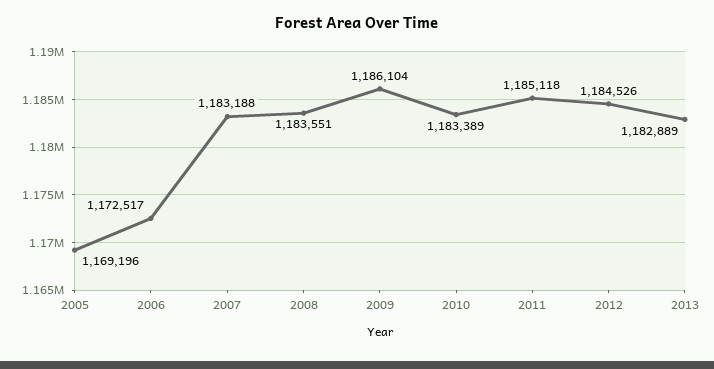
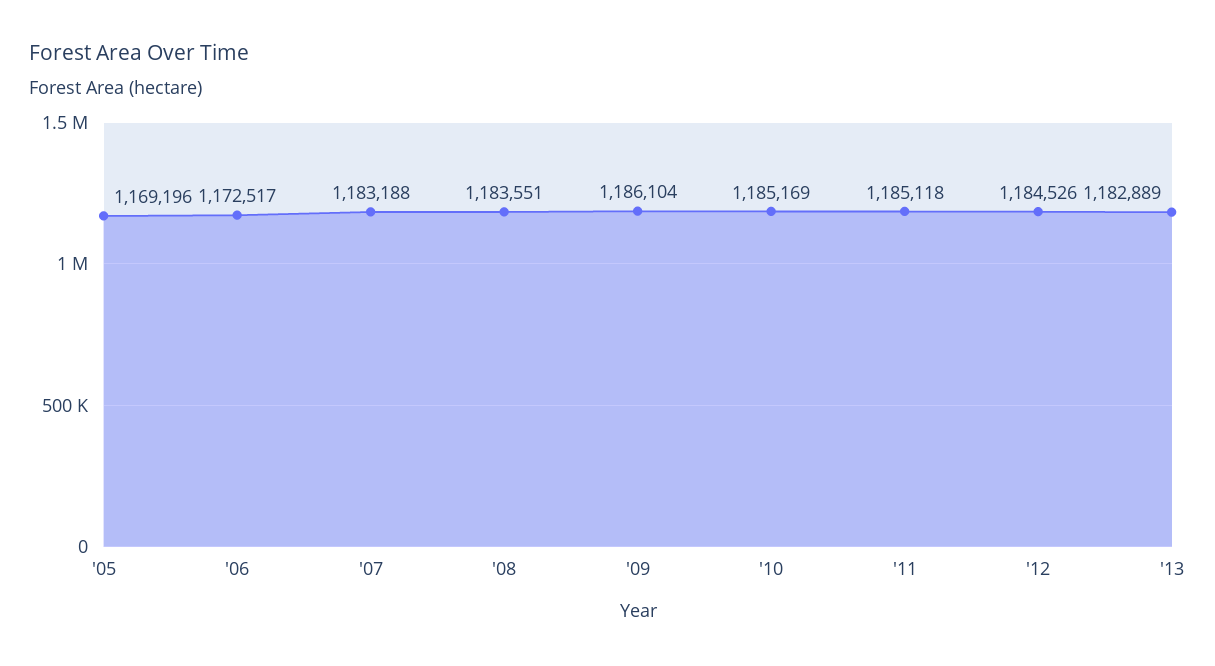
2010: 1183389 -> 1185169

